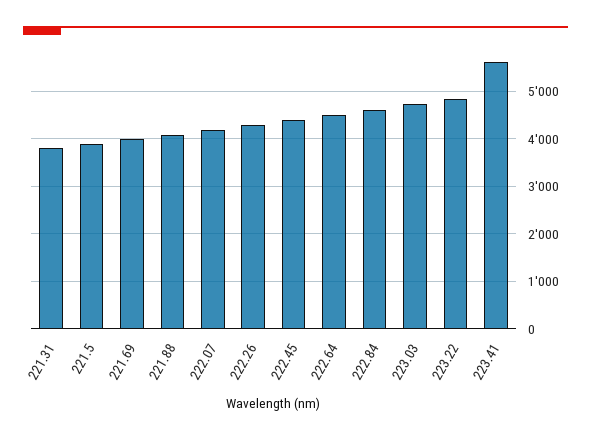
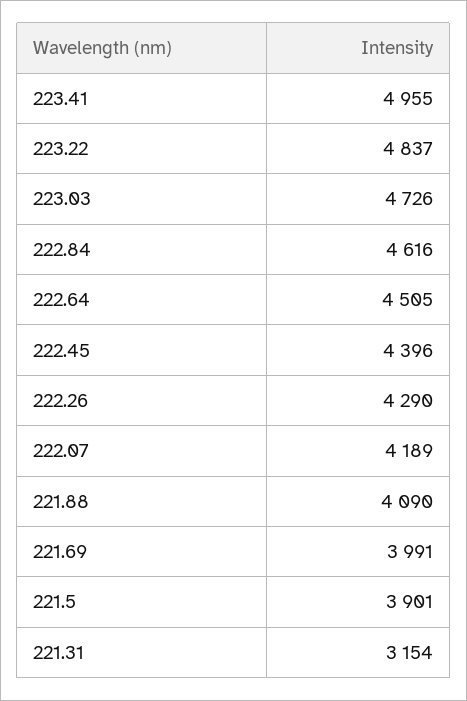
221.31: 3800 -> 3154
223.41: 5600 -> 4955

